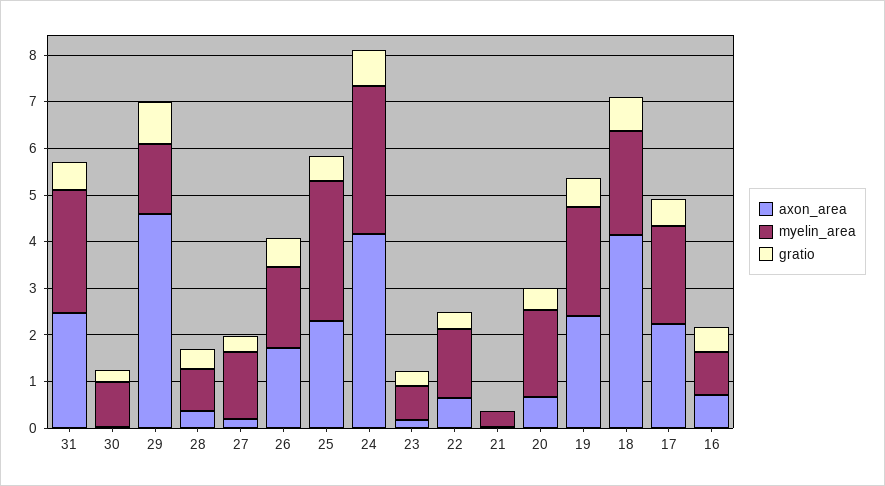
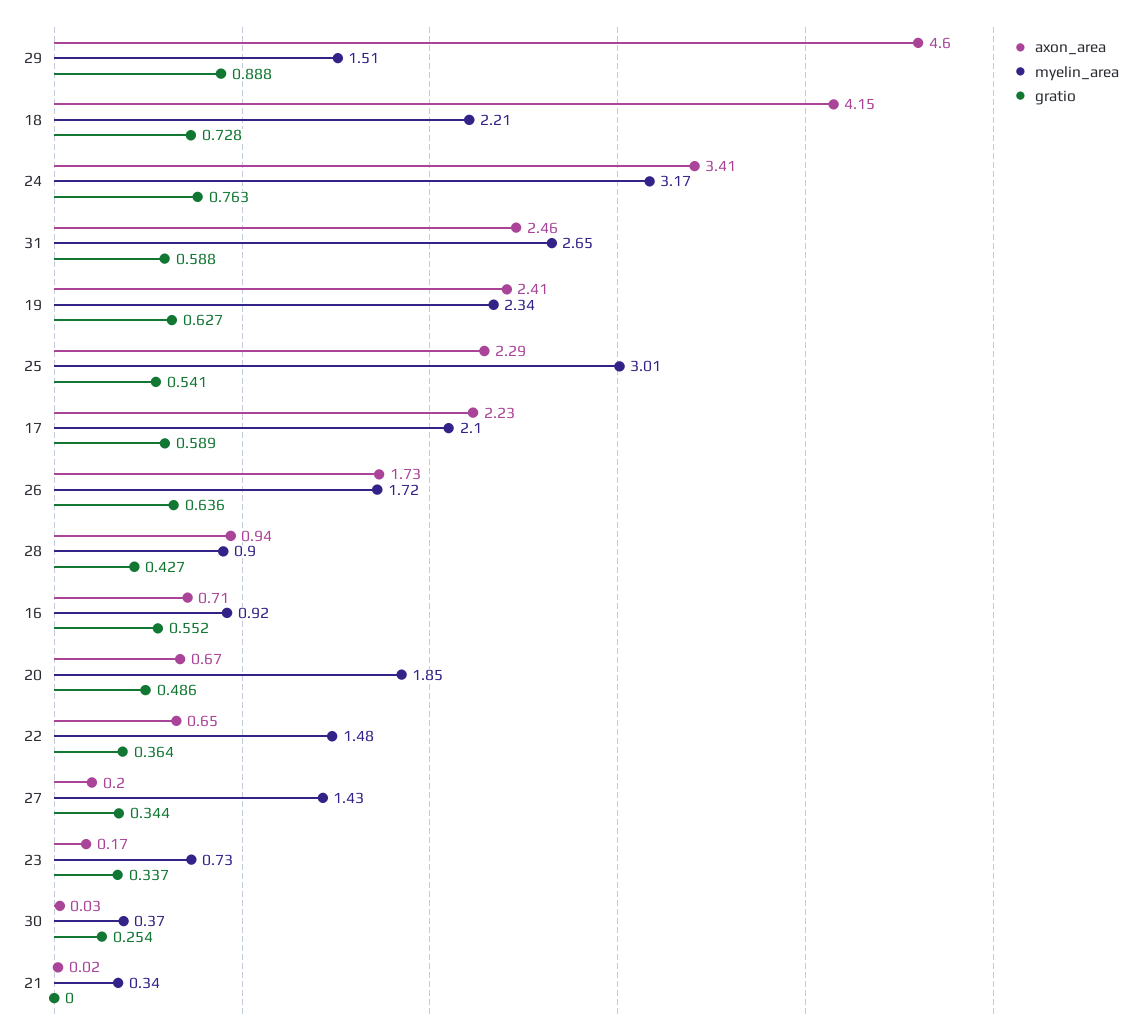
myelin_area, 30: 1 -> 0.37
axon_area, 28: 0.4 -> 0.94
axon_area, 24: 4.2 -> 3.41

